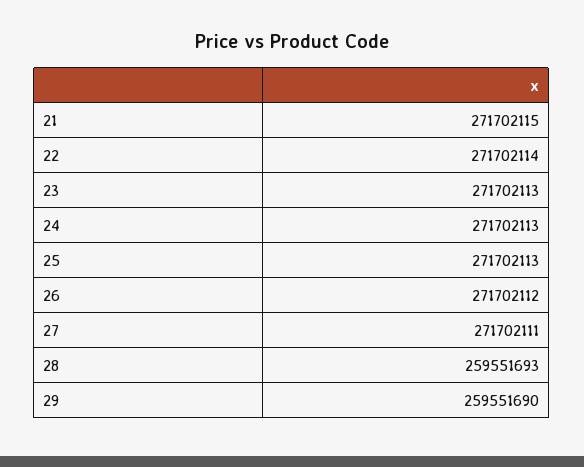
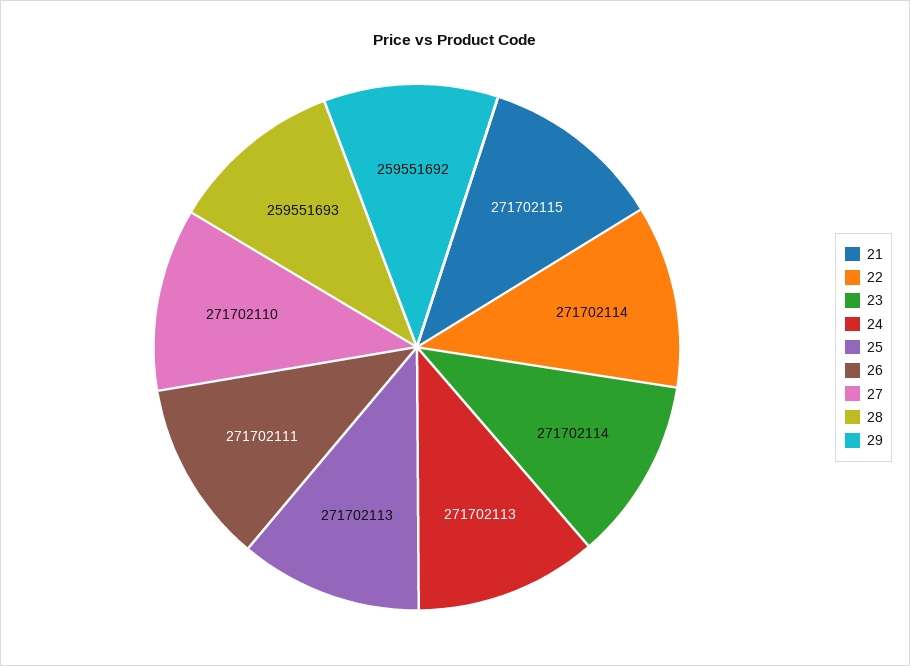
23: 271702113 -> 271702114
26: 271702112 -> 271702111
27: 271702111 -> 271702110
29: 259551690 -> 259551692

